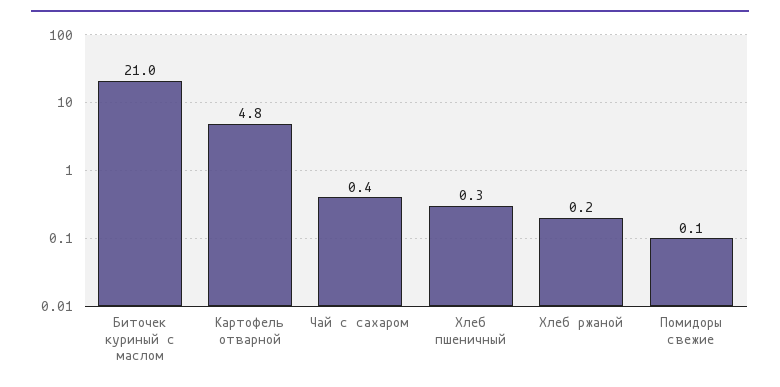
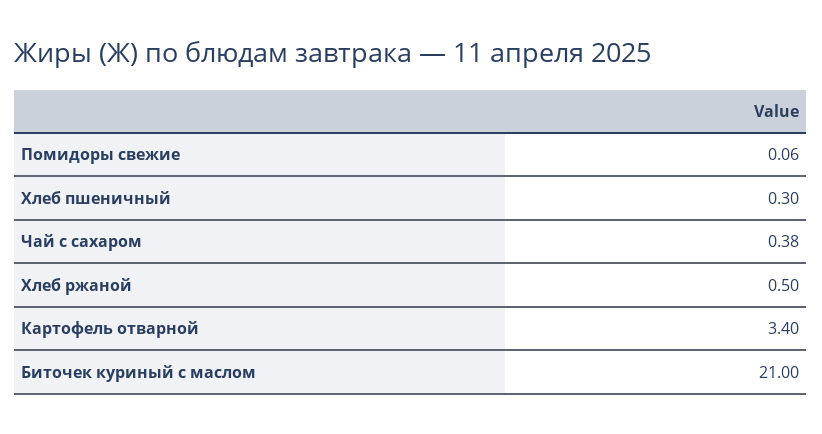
Картофель отварной: 4.8 -> 3.4
Хлеб ржаной: 0.2 -> 0.5

